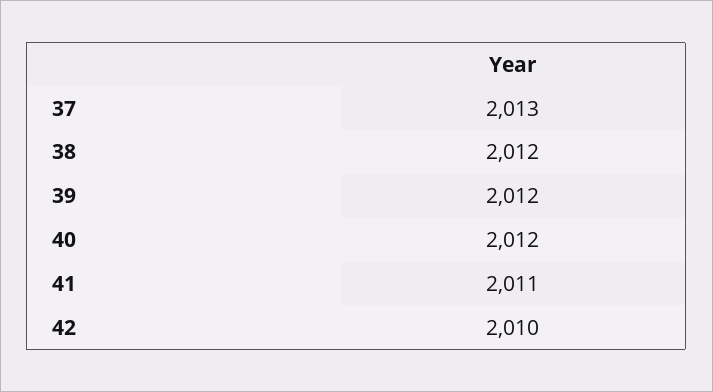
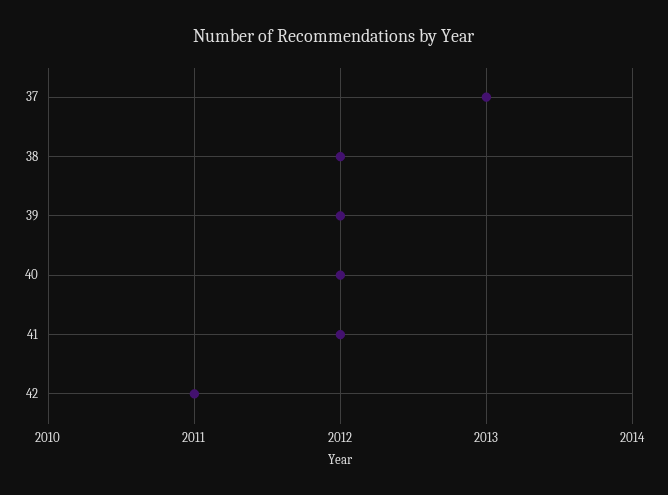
41: 2011 -> 2012
42: 2010 -> 2011

